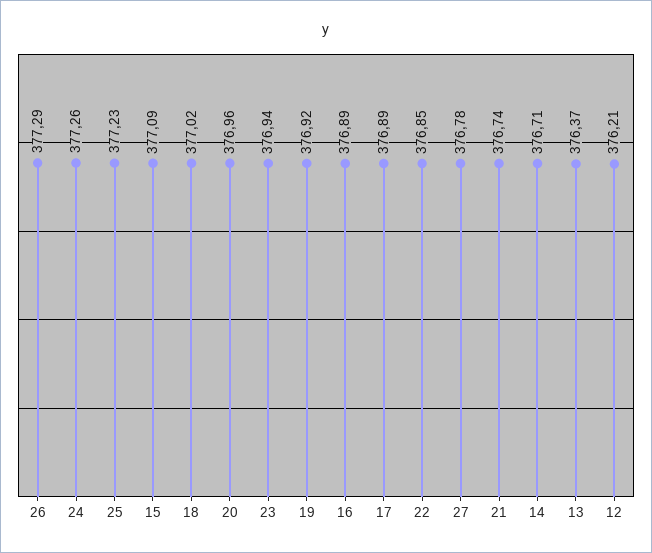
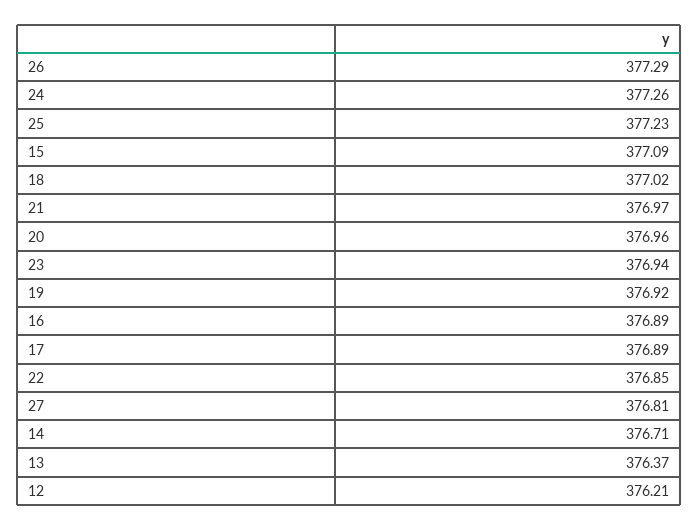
27: 376.78 -> 376.81
21: 376.74 -> 376.97

